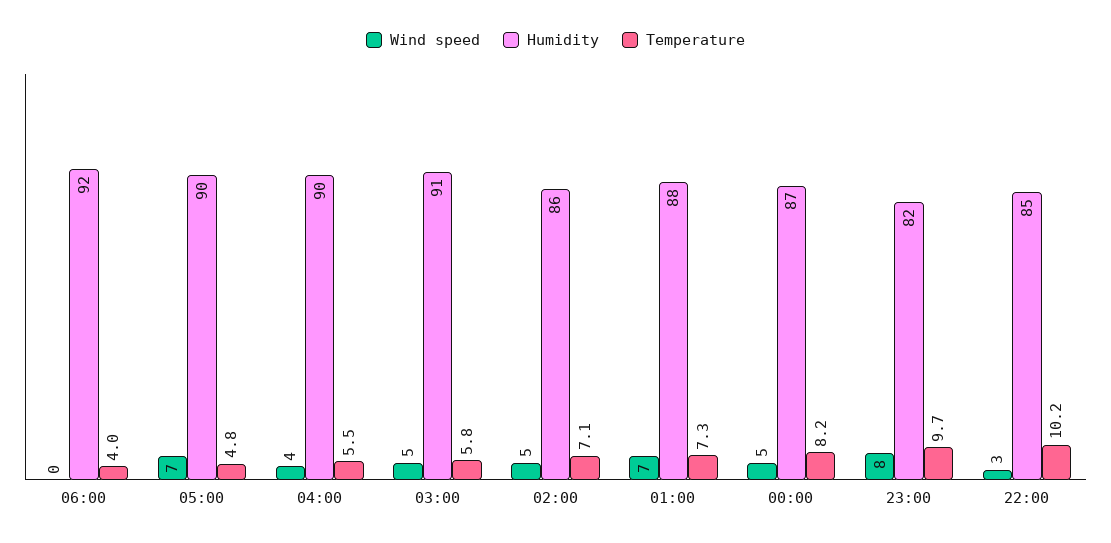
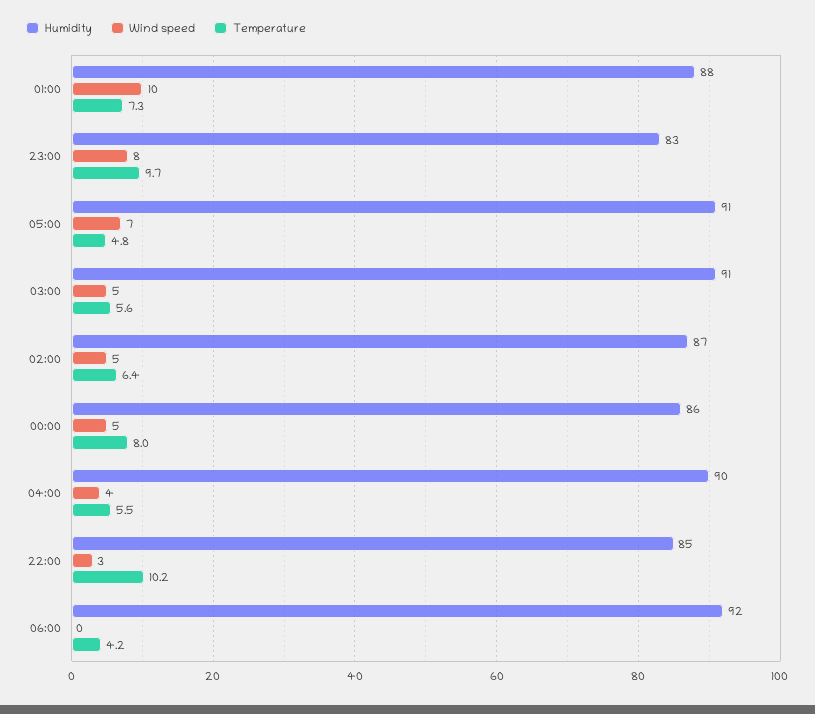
Temperature, 06:00: 4 -> 4.2
Humidity, 05:00: 90 -> 91
Temperature, 03:00: 5.8 -> 5.6
Humidity, 02:00: 86 -> 87
Temperature, 02:00: 7.1 -> 6.4
Wind speed, 01:00: 7 -> 10
Humidity, 00:00: 87 -> 86
Temperature, 00:00: 8.2 -> 8
Humidity, 23:00: 82 -> 83

